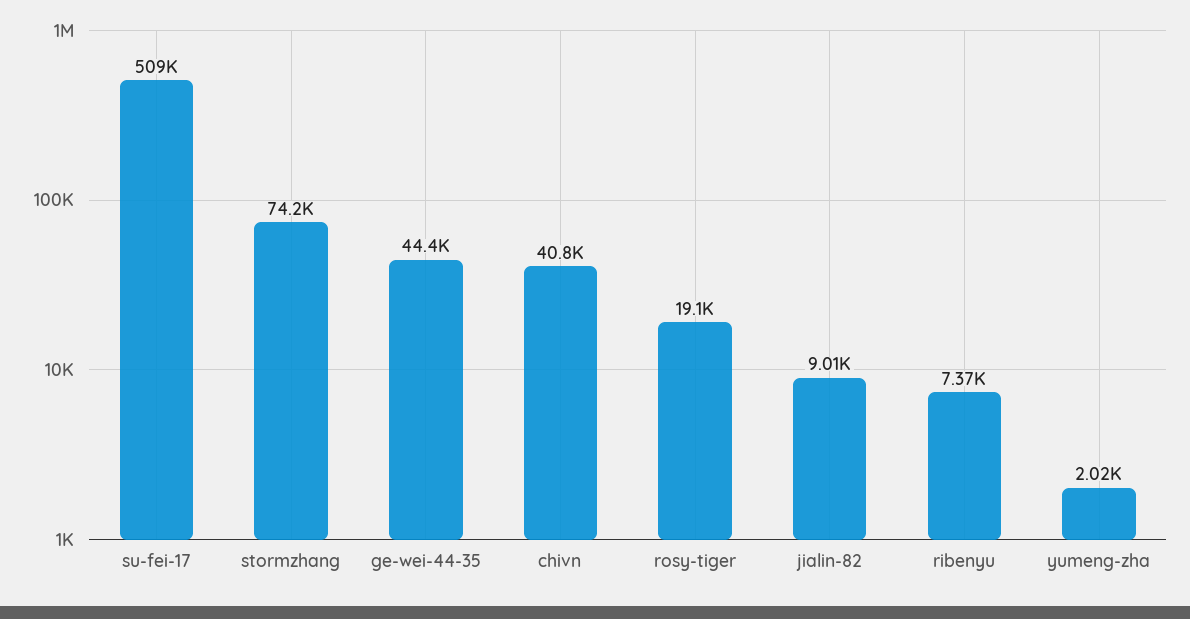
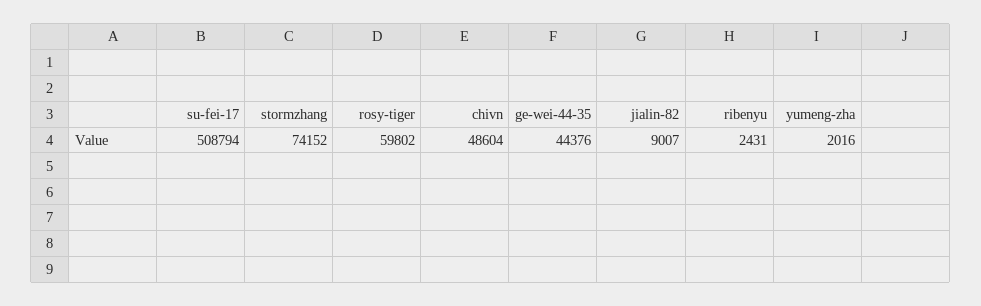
chivn: 40800 -> 48604
rosy-tiger: 19100 -> 59802
ribenyu: 7370 -> 2431

